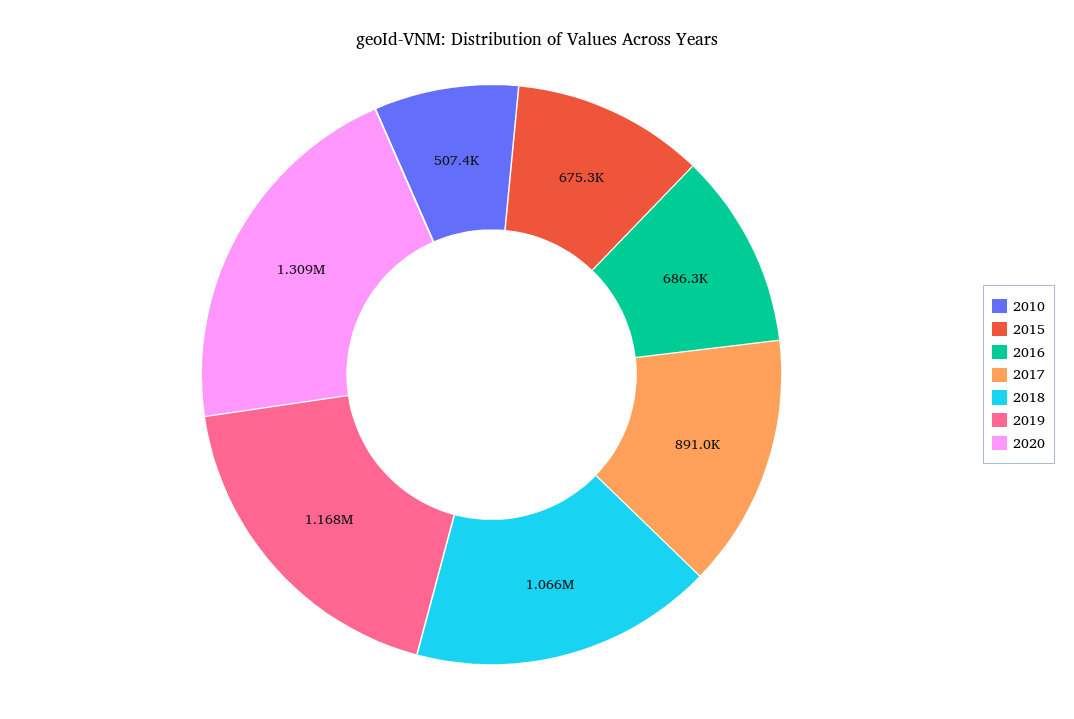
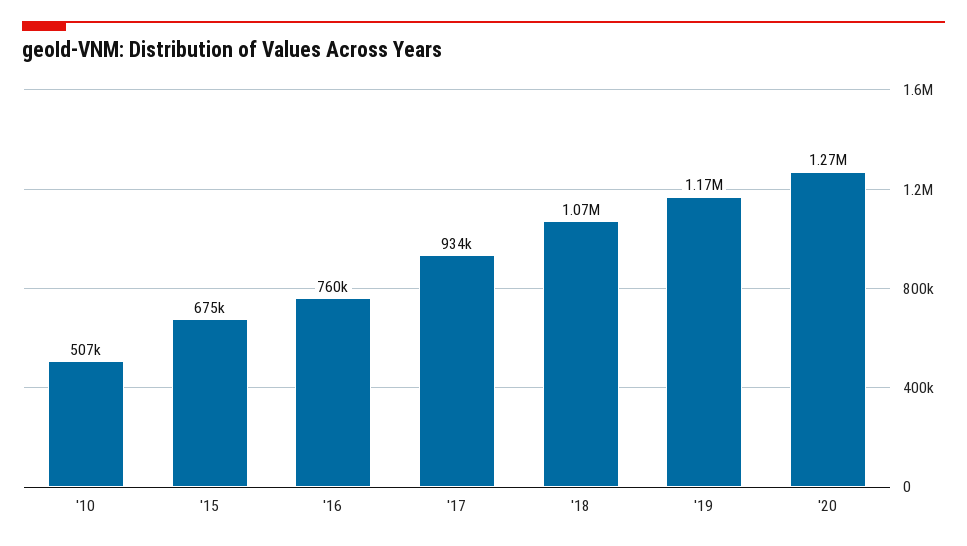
2016: 686300 -> 760000
2017: 891000 -> 934000
2020: 1309000 -> 1270000

